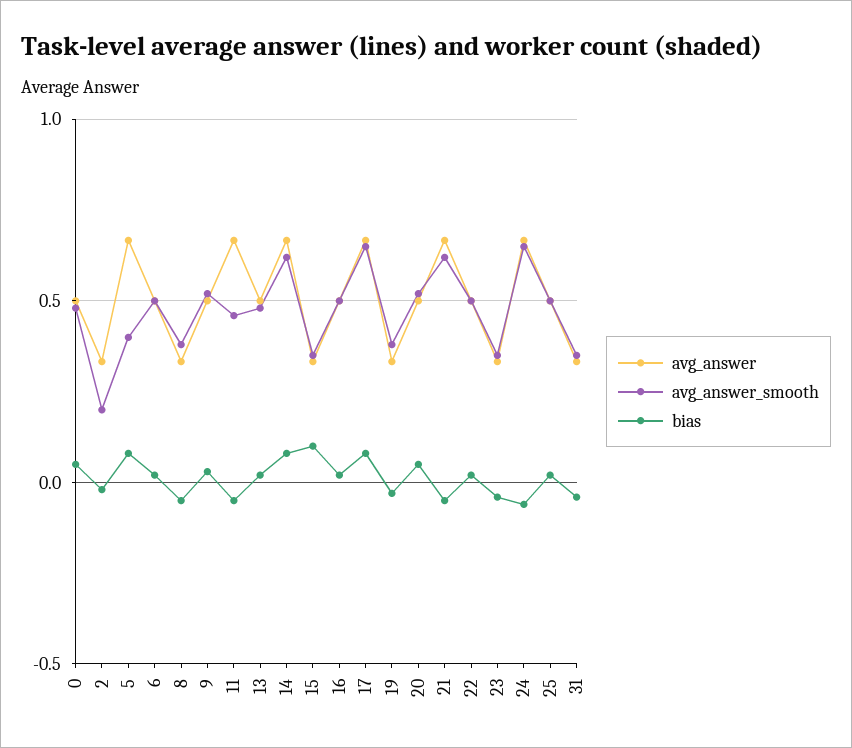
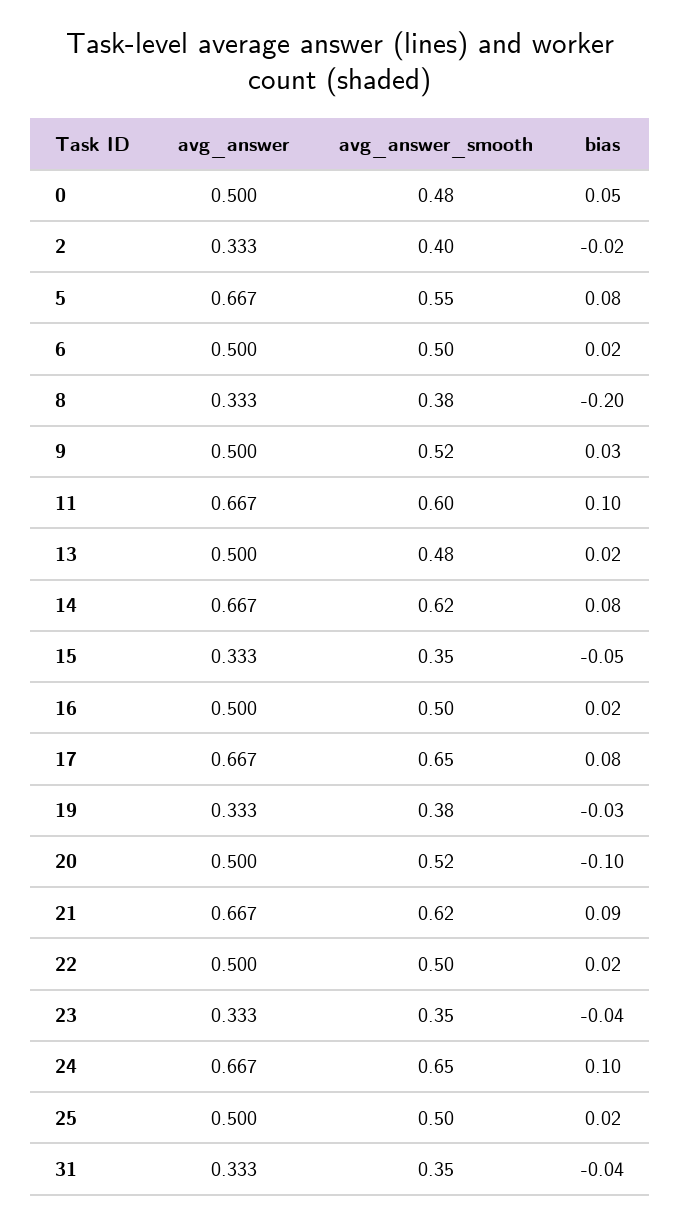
avg_answer_smooth, 2: 0.2 -> 0.4
avg_answer_smooth, 5: 0.4 -> 0.55
bias, 8: -0.05 -> -0.2
avg_answer_smooth, 11: 0.45 -> 0.6
bias, 11: -0.05 -> 0.1
bias, 15: 0.1 -> -0.05
bias, 20: 0.05 -> -0.1
bias, 21: -0.05 -> 0.09
bias, 24: -0.05 -> 0.1

